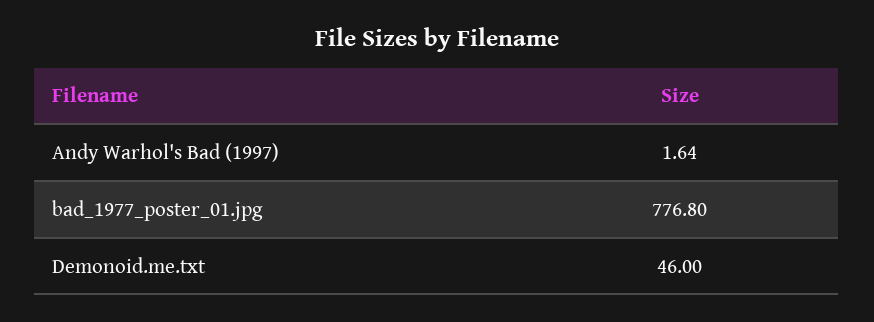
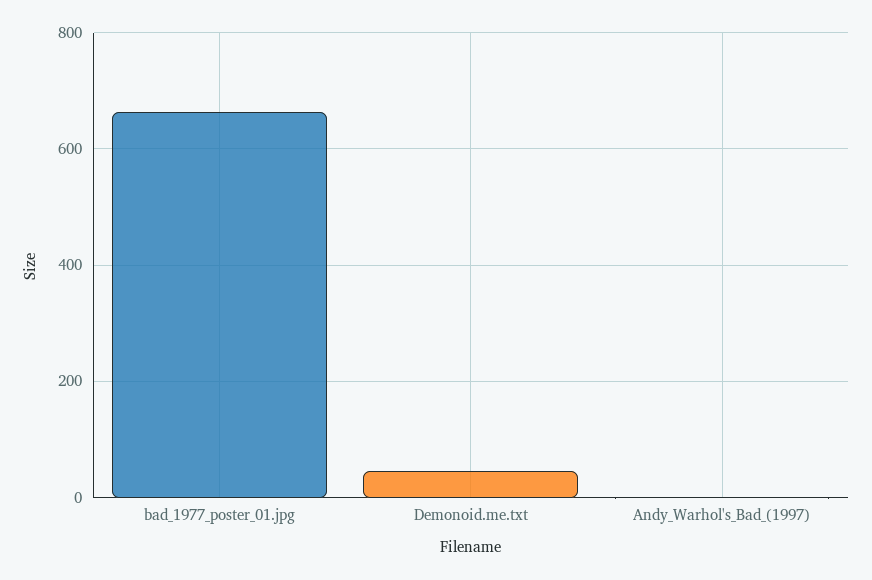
bad_1977_poster_01.jpg: 776.8 -> 660

